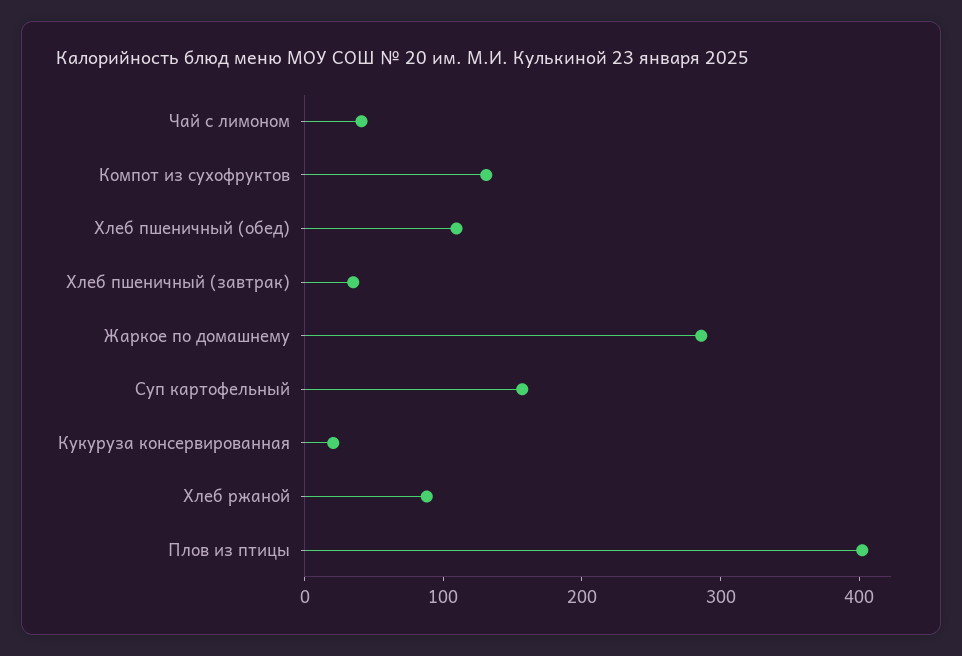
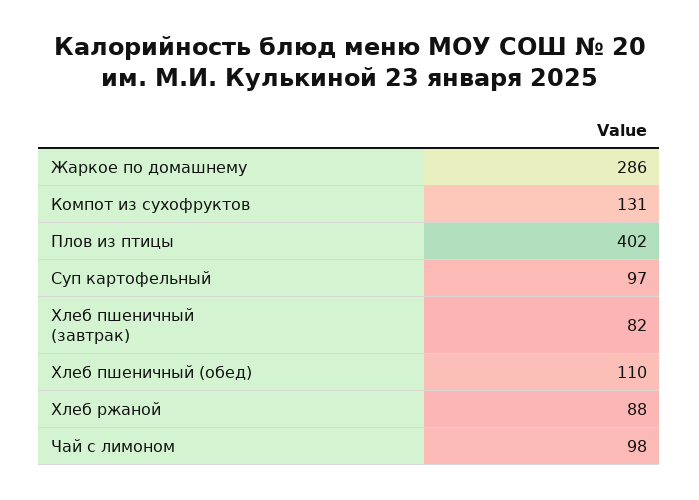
Чай с лимоном: 40 -> 98
Хлеб пшеничный (завтрак): 40 -> 82
Суп картофельный: 160 -> 97
Кукуруза консервированная: 20 -> none

